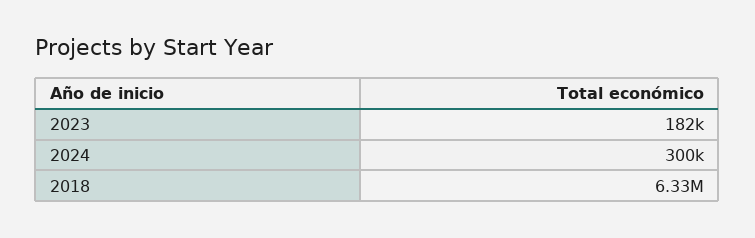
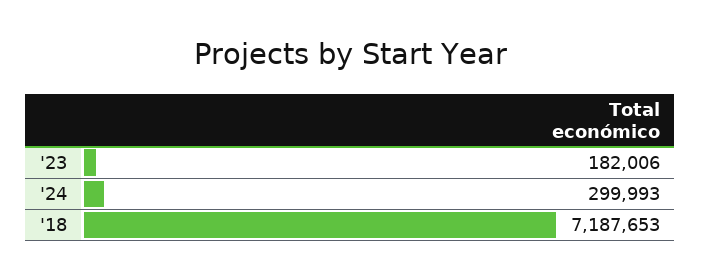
2018: 6330000 -> 7187653

